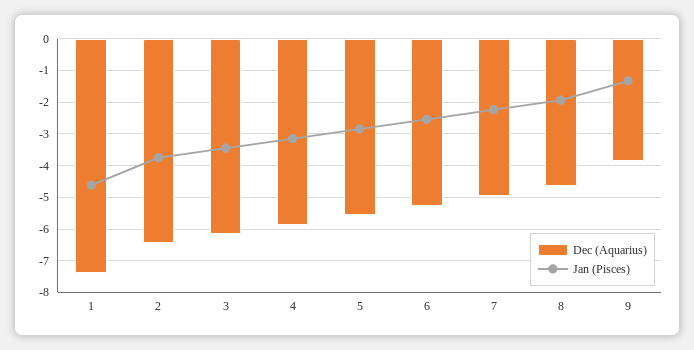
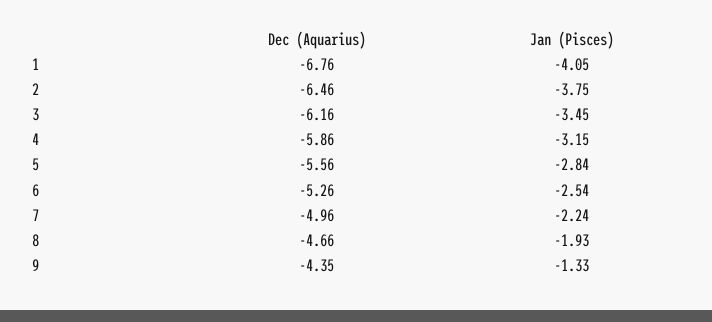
Dec (Aquarius), 1: -7.4 -> -6.76
Jan (Pisces), 1: -4.6 -> -4.05
Dec (Aquarius), 9: -3.8 -> -4.35

